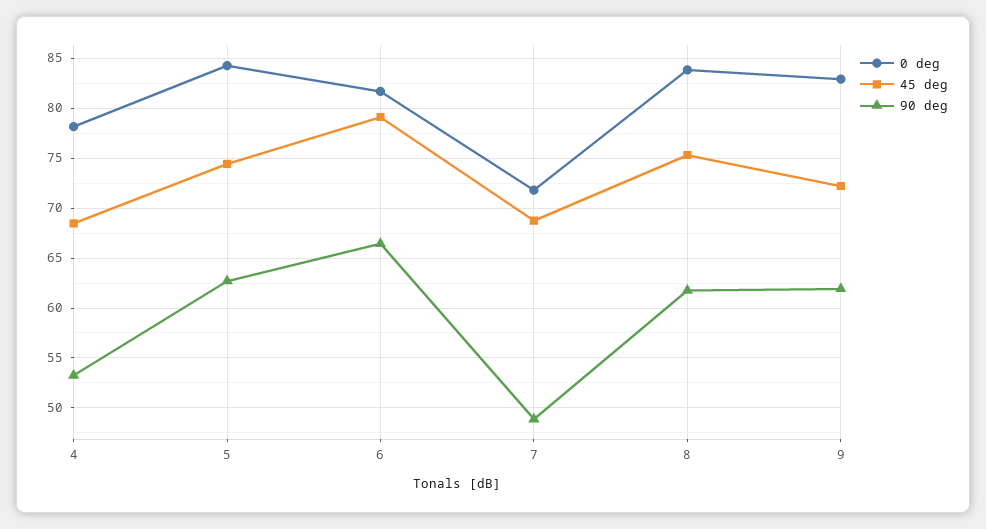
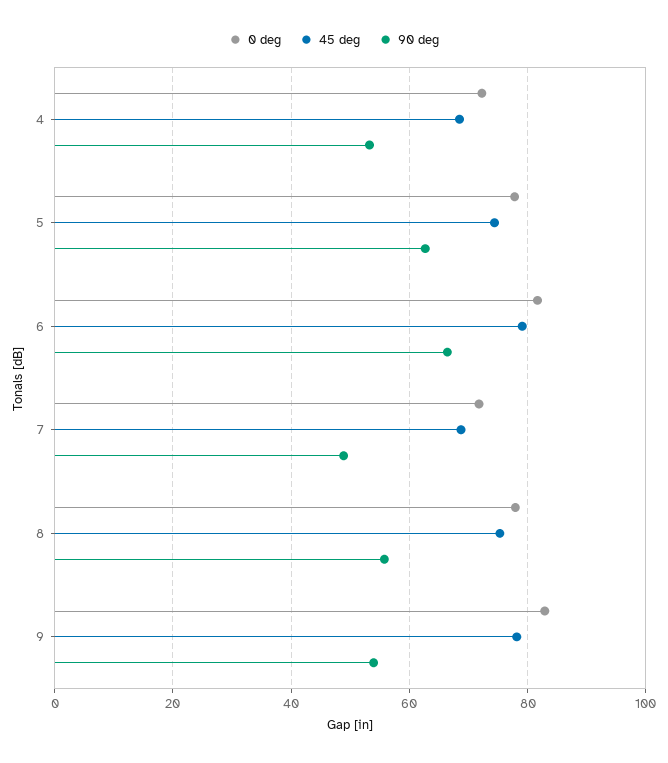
0 deg, 4: 78 -> 72
0 deg, 5: 84 -> 78
0 deg, 8: 84 -> 78
90 deg, 8: 62 -> 56
45 deg, 9: 72 -> 78
90 deg, 9: 62 -> 54

